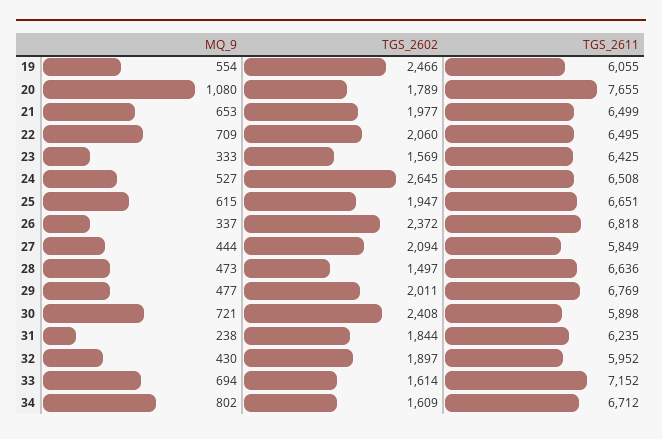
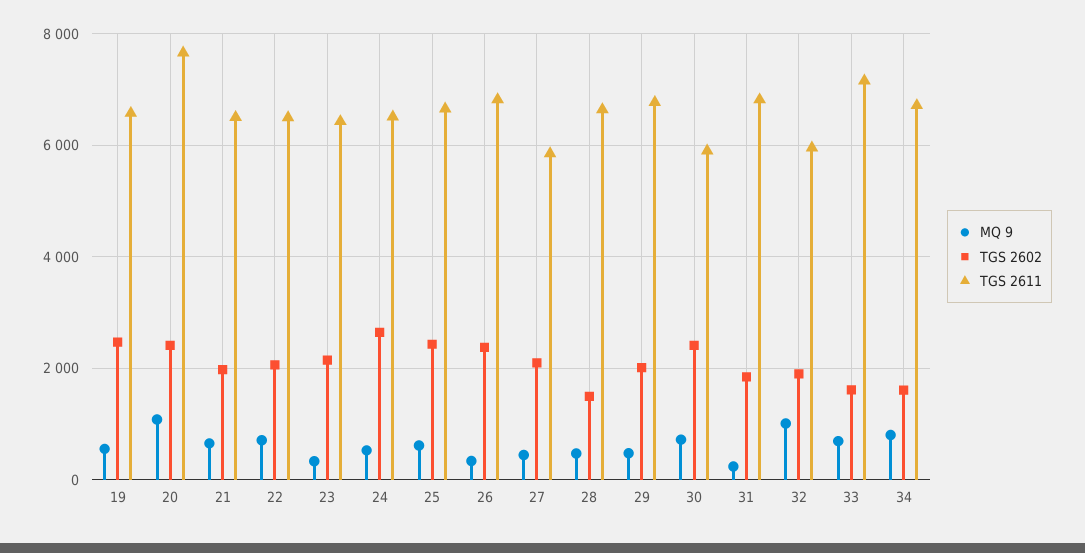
TGS_2611, 19: 6055 -> 6600
TGS_2602, 20: 1789 -> 2400
TGS_2602, 23: 1569 -> 2200
TGS_2602, 25: 1947 -> 2400
TGS_2611, 31: 6235 -> 6800
MQ_9, 32: 430 -> 1000

